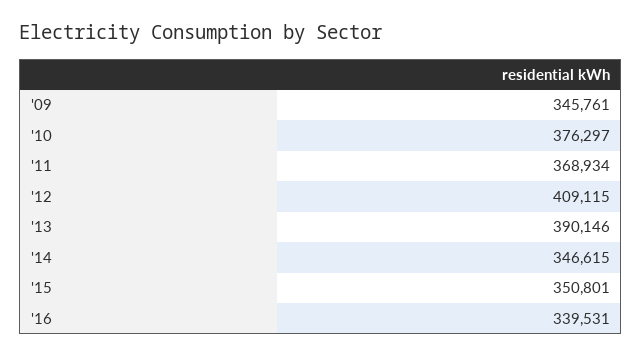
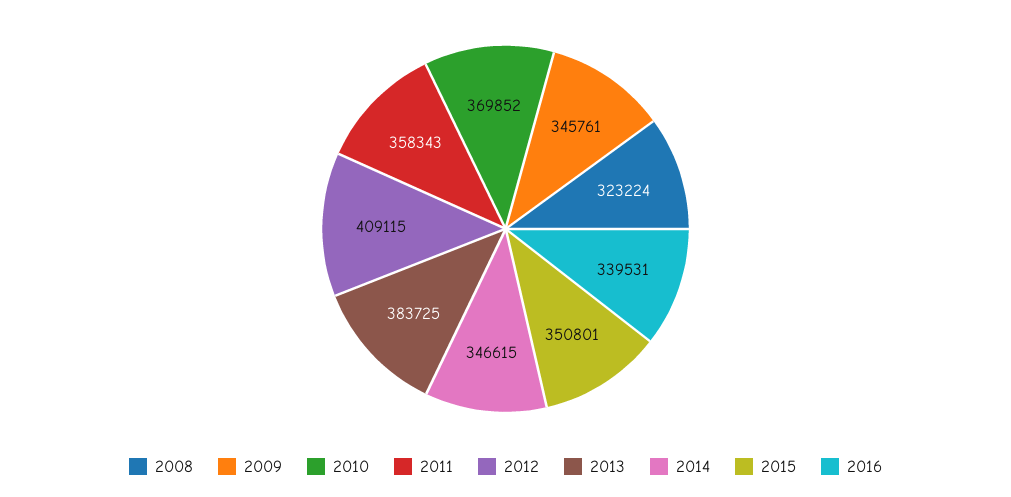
'10: 376297 -> 369852
'11: 368934 -> 358343
'13: 390146 -> 383725
2008: none -> 323224

